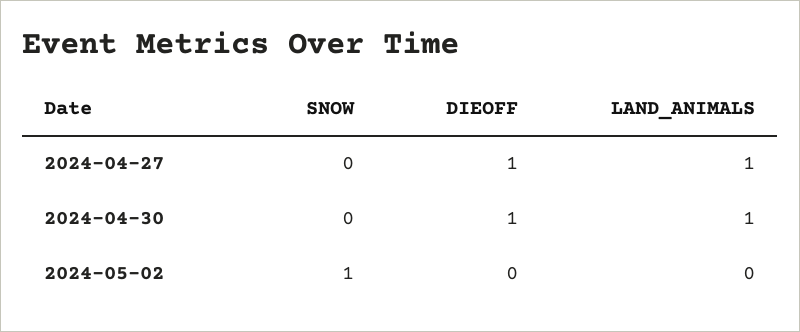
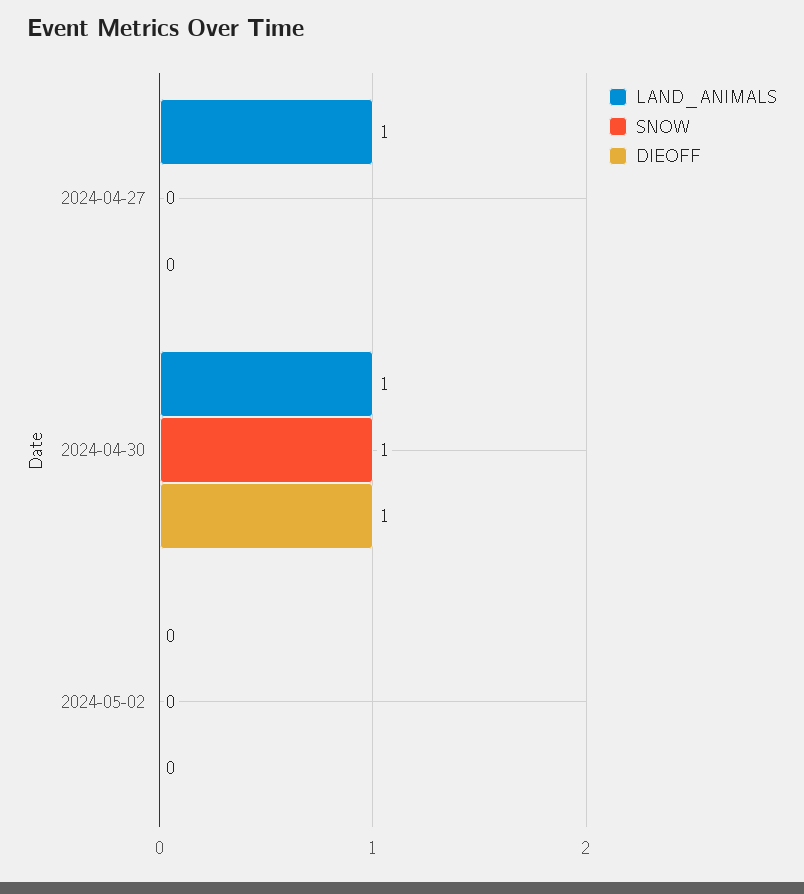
DIEOFF, 2024-04-27: 1 -> 0
SNOW, 2024-04-30: 0 -> 1
SNOW, 2024-05-02: 1 -> 0

